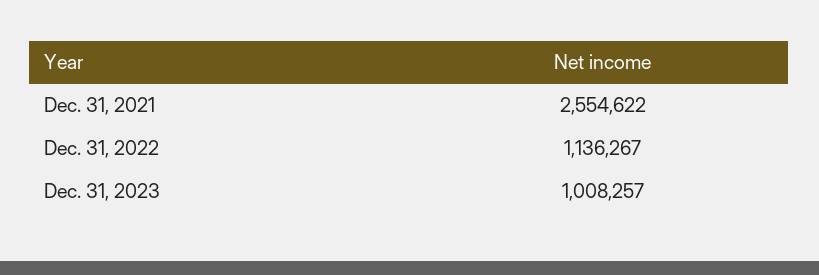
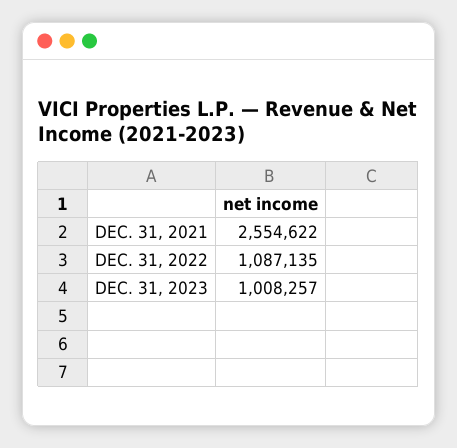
Dec. 31, 2022: 1136267 -> 1087135

